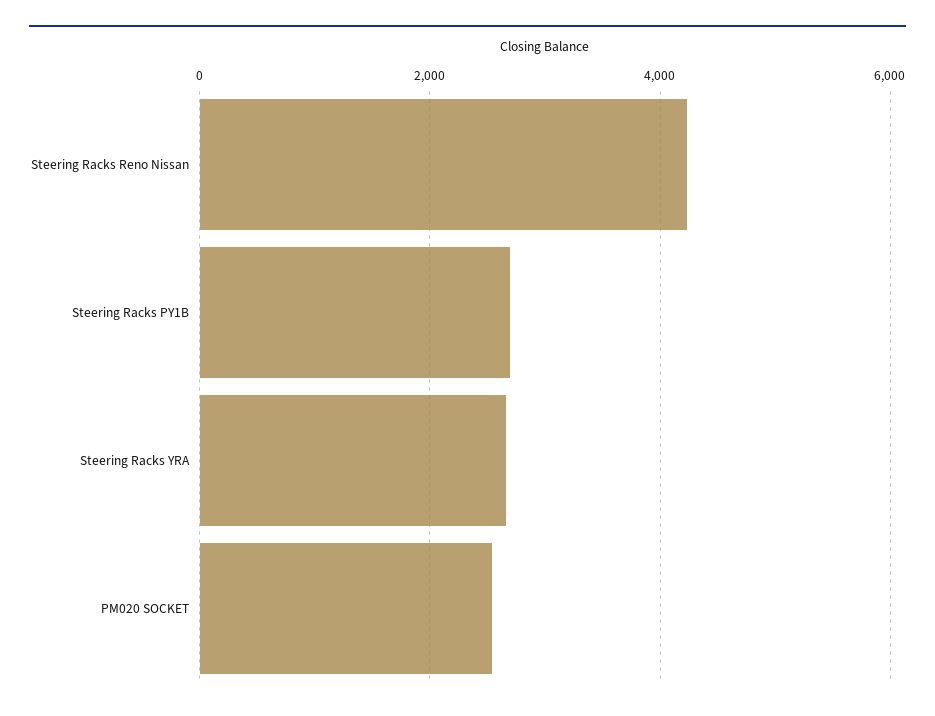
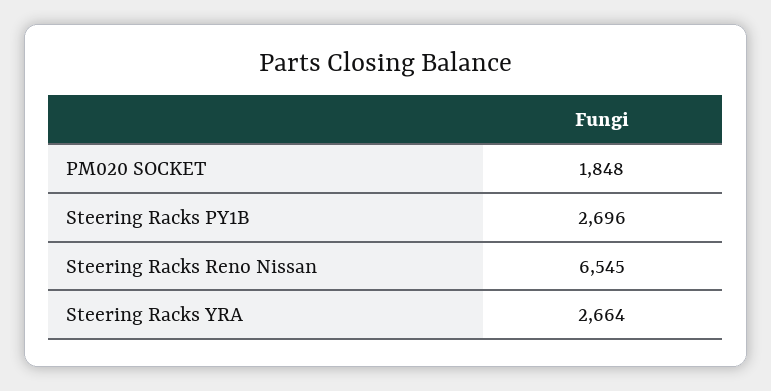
Steering Racks Reno Nissan: 4200 -> 6545
PM020 SOCKET: 2600 -> 1848

